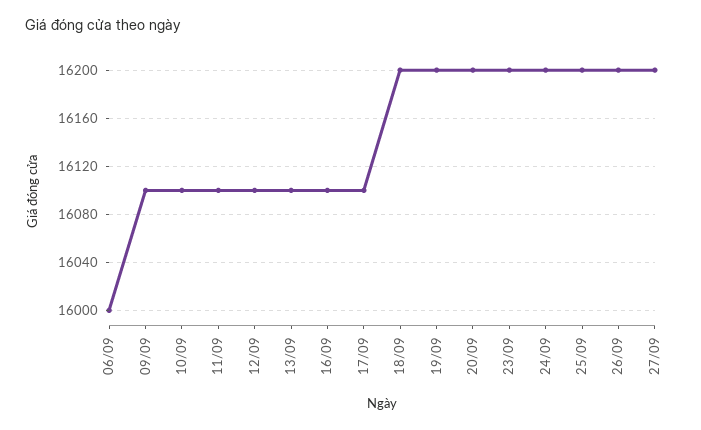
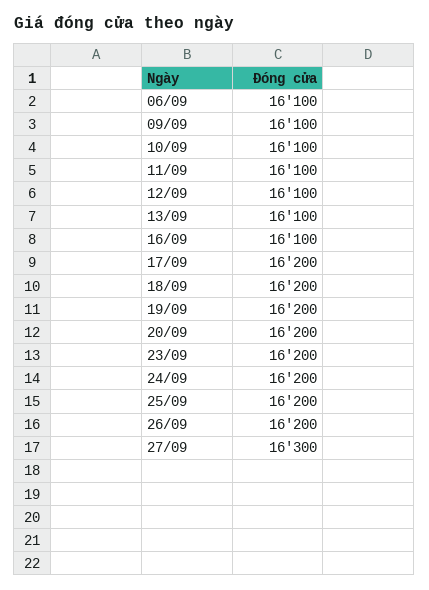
06/09: 16000 -> 16100
17/09: 16100 -> 16200
27/09: 16200 -> 16300

